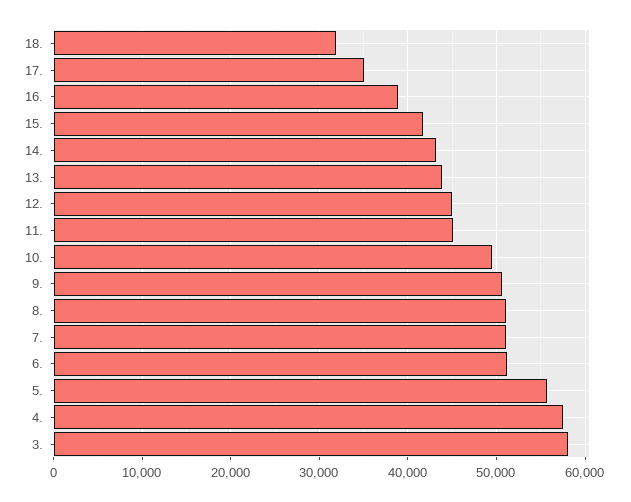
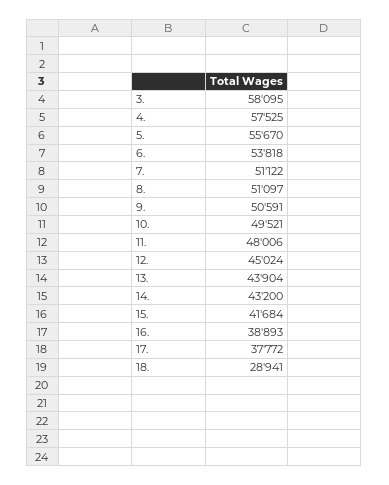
18.: 32000 -> 28941
17.: 35000 -> 37772
11.: 45000 -> 48006
6.: 51000 -> 53818

